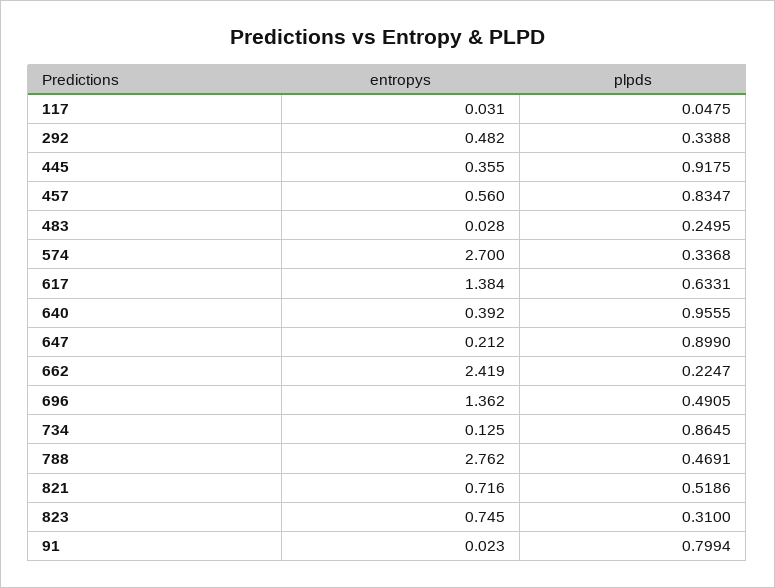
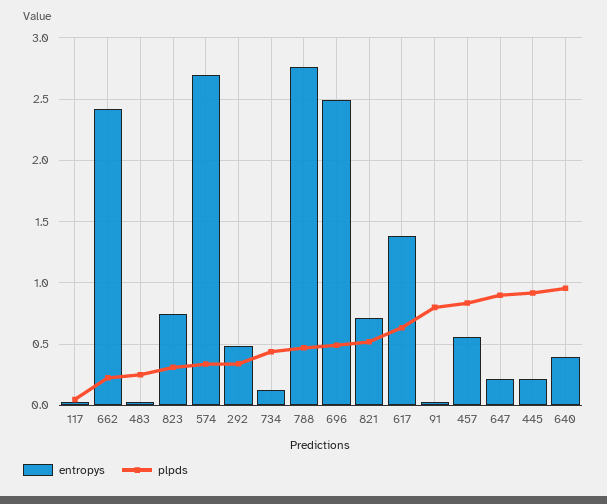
entropys, 445: 0.355 -> 0.2
entropys, 696: 1.362 -> 2.5
plpds, 734: 0.8645 -> 0.45

